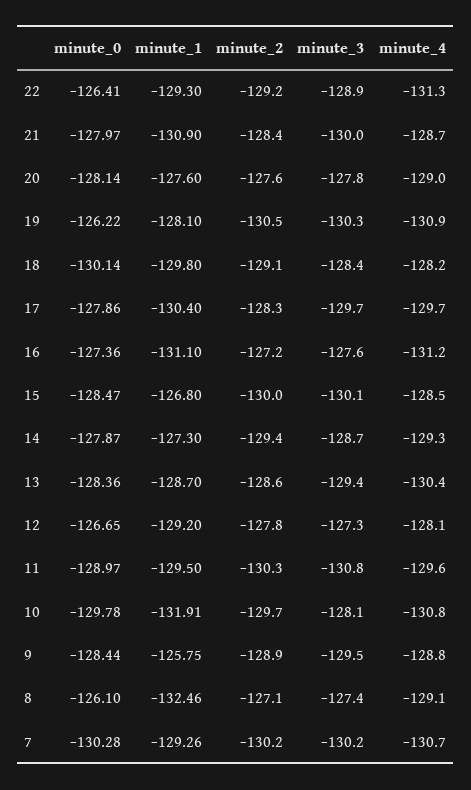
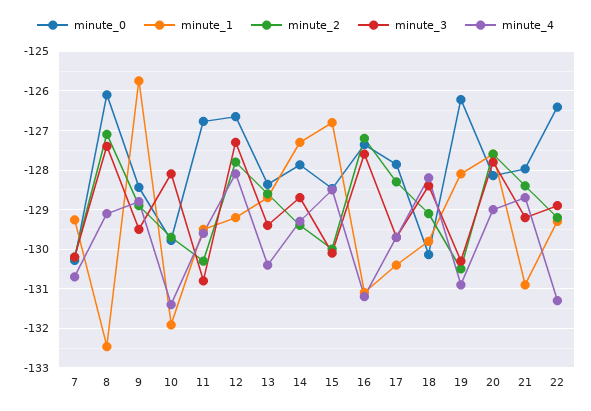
minute_3, 21: -130 -> -129.2
minute_0, 11: -128.97 -> -126.8
minute_4, 10: -130.8 -> -131.4

